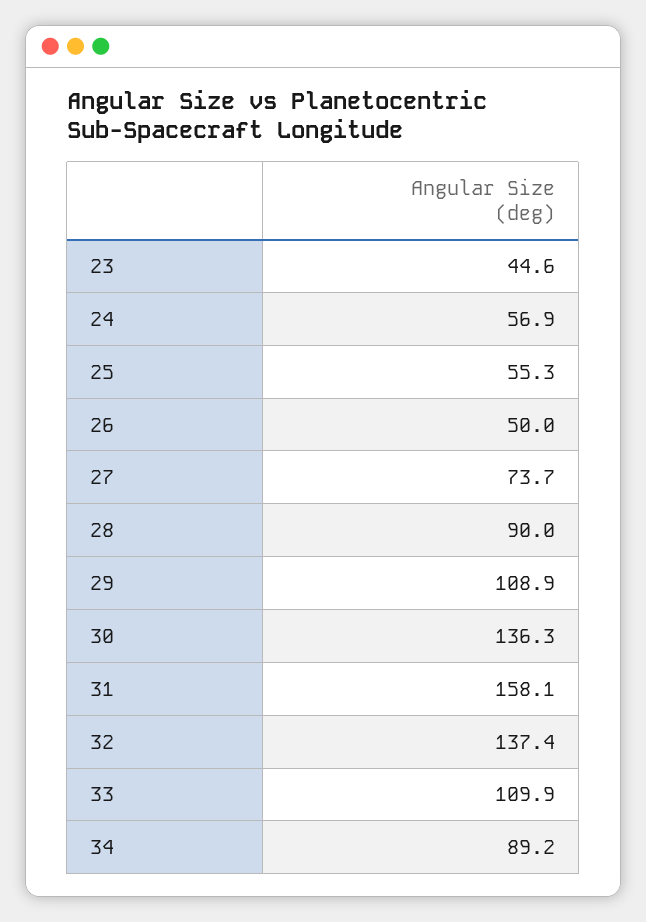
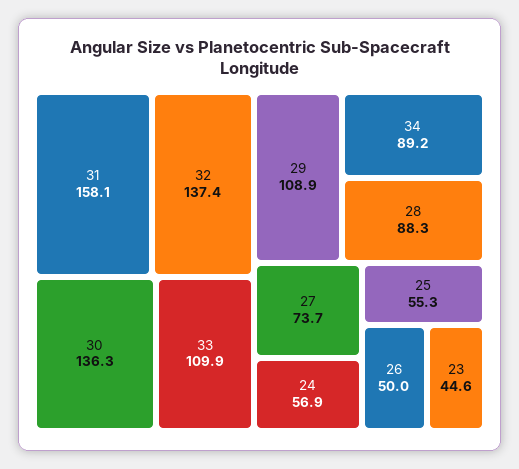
28: 90 -> 88.3

